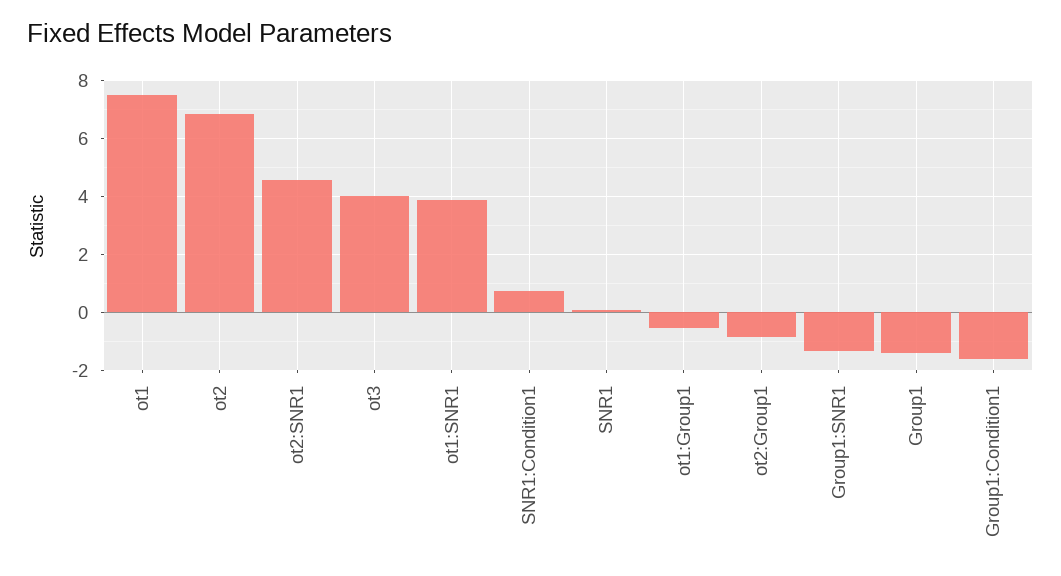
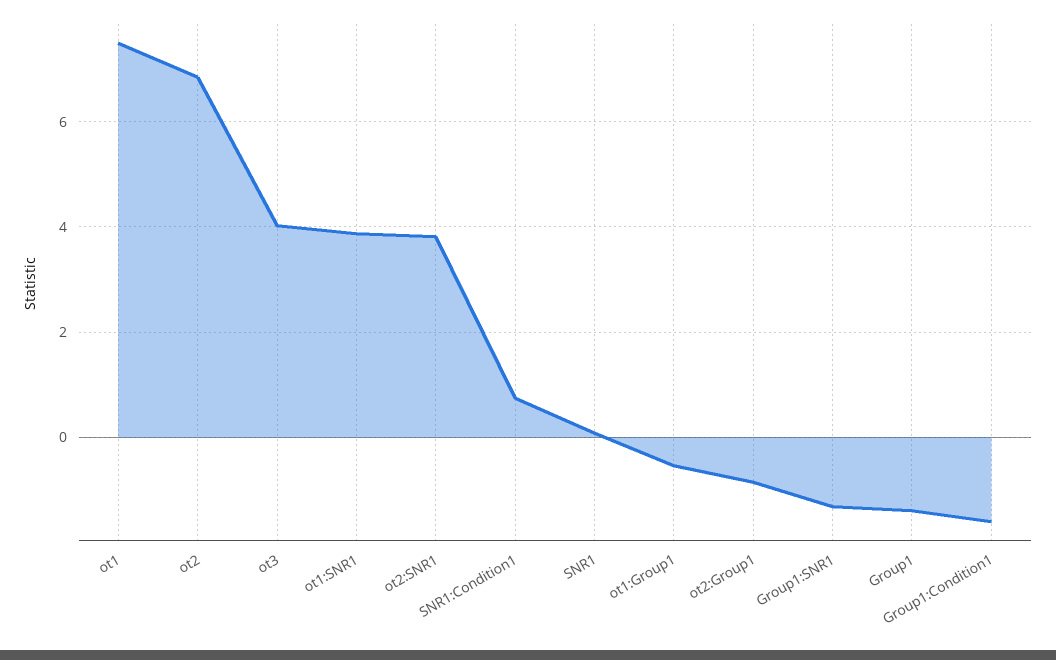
ot2:SNR1: 4.5 -> 3.8

